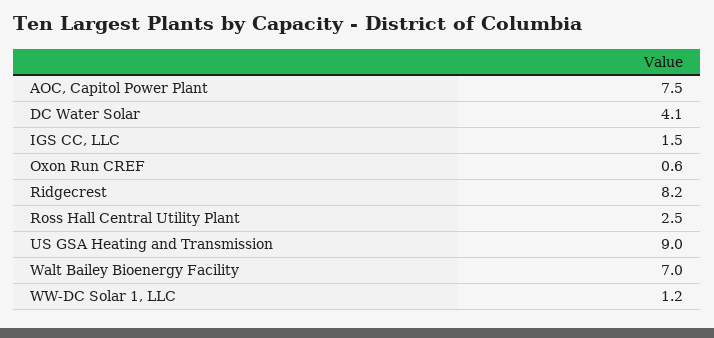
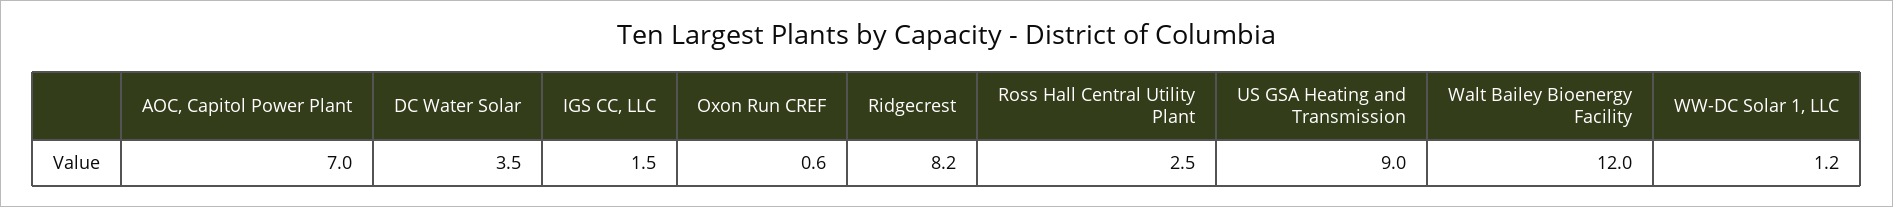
AOC, Capitol Power Plant: 7.5 -> 7
DC Water Solar: 4.1 -> 3.5
Walt Bailey Bioenergy Facility: 7 -> 12

